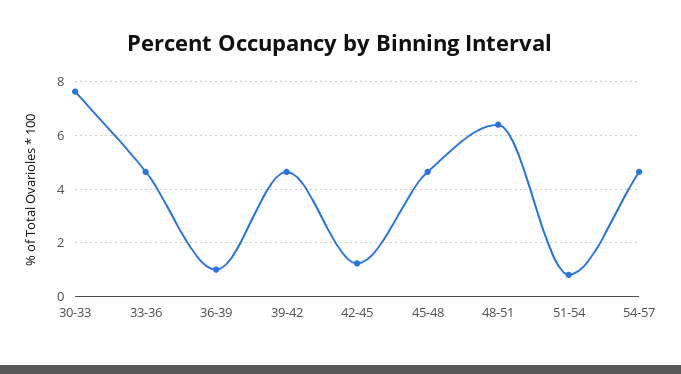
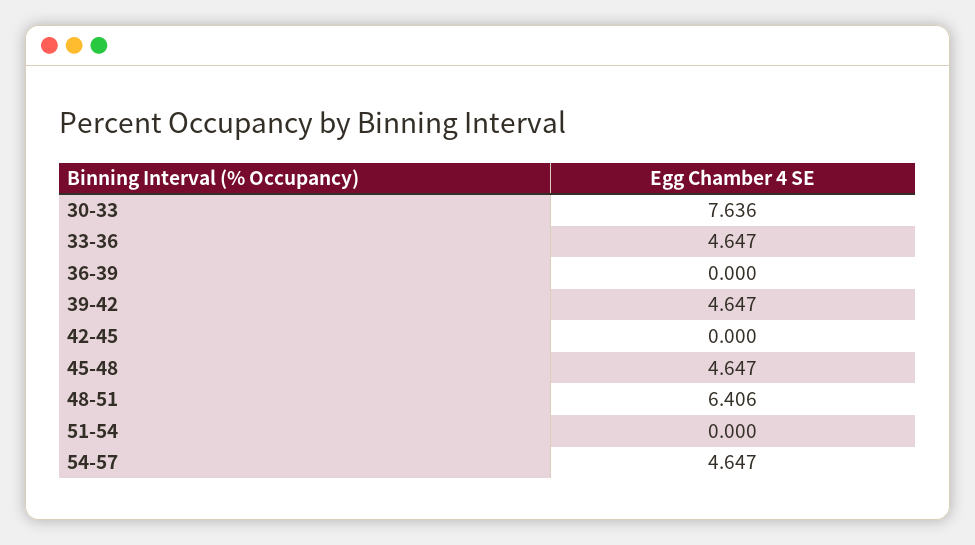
36-39: 1 -> 0
42-45: 1.25 -> 0
51-54: 0.75 -> 0

